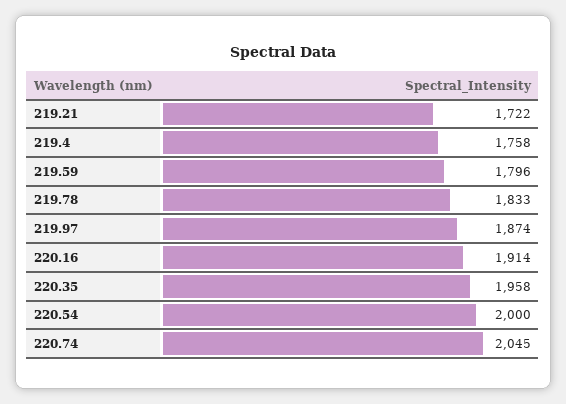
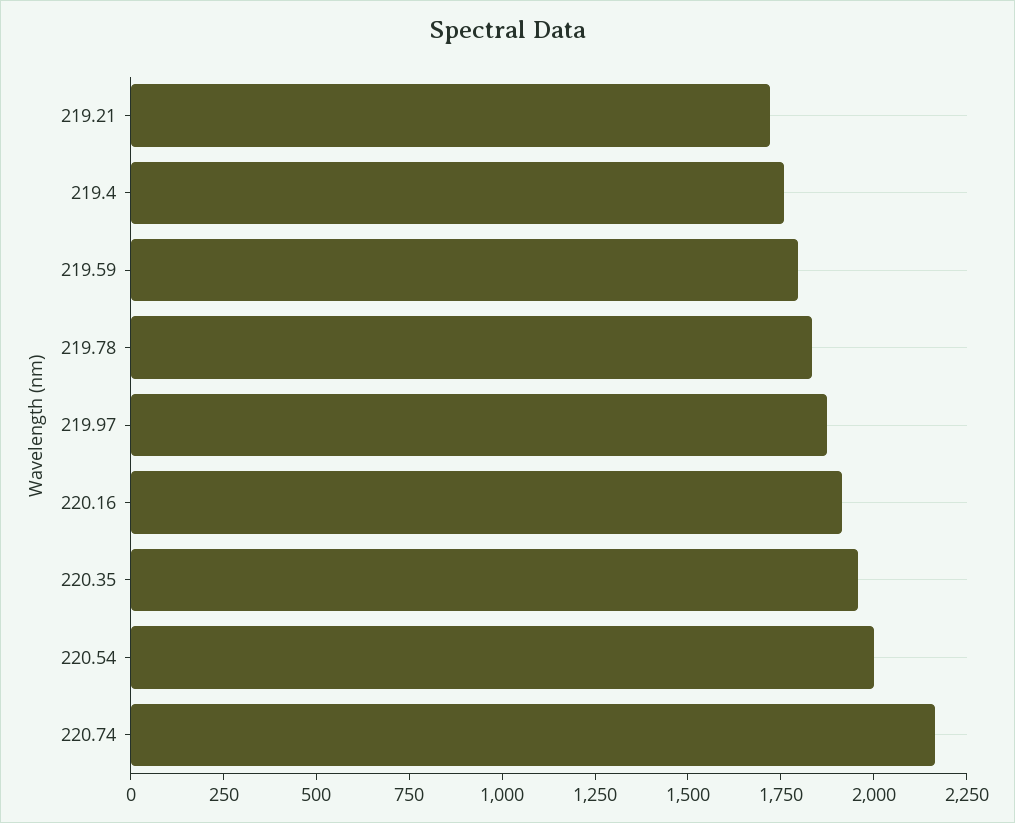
220.74: 2045 -> 2150

